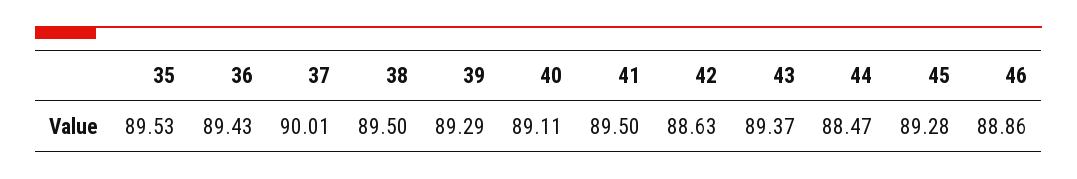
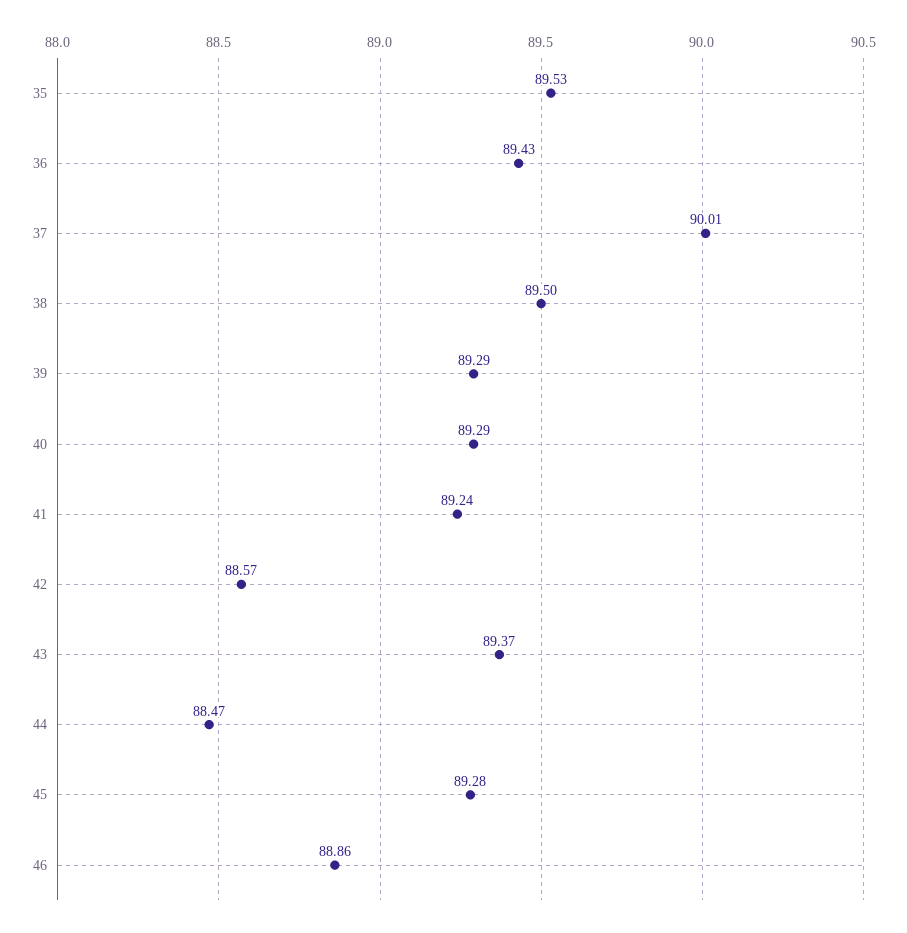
40: 89.11 -> 89.29
41: 89.5 -> 89.24
42: 88.63 -> 88.57

